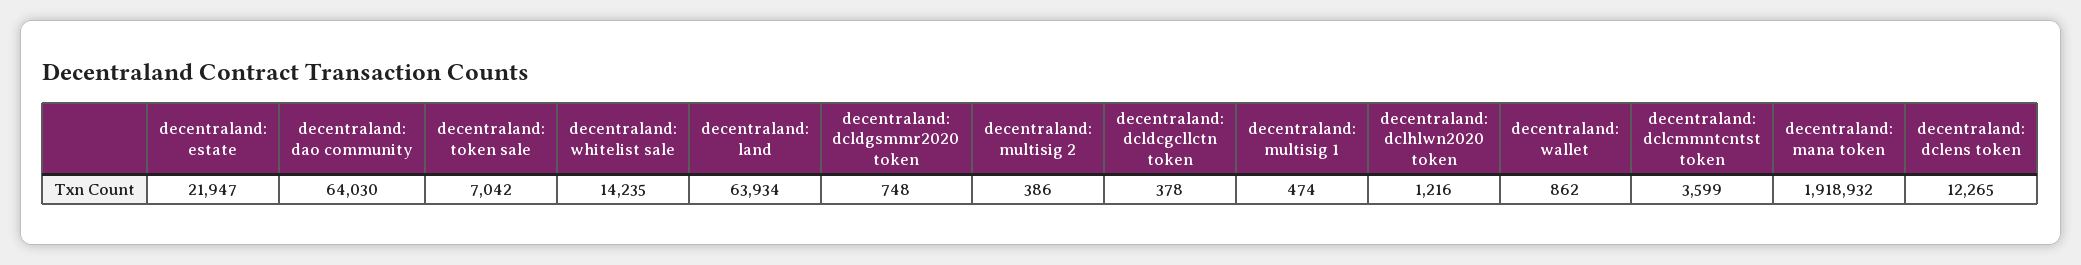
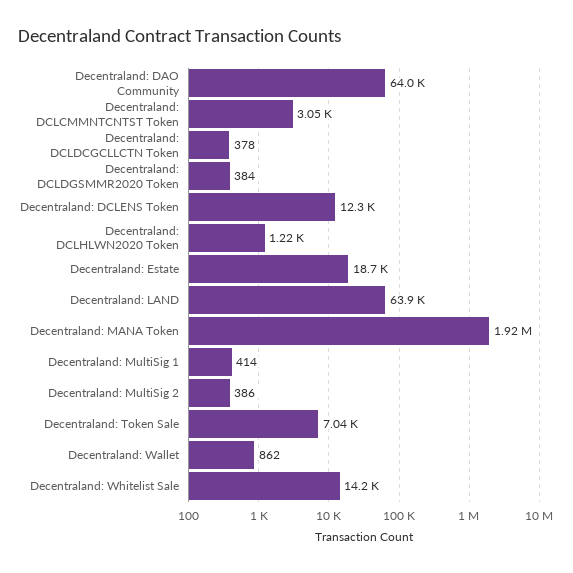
decentraland: estate: 21947 -> 18700
decentraland: dcldgsmmr2020 token: 748 -> 384
decentraland: multisig 1: 474 -> 414
decentraland: dclcmmntcntst token: 3599 -> 3050

